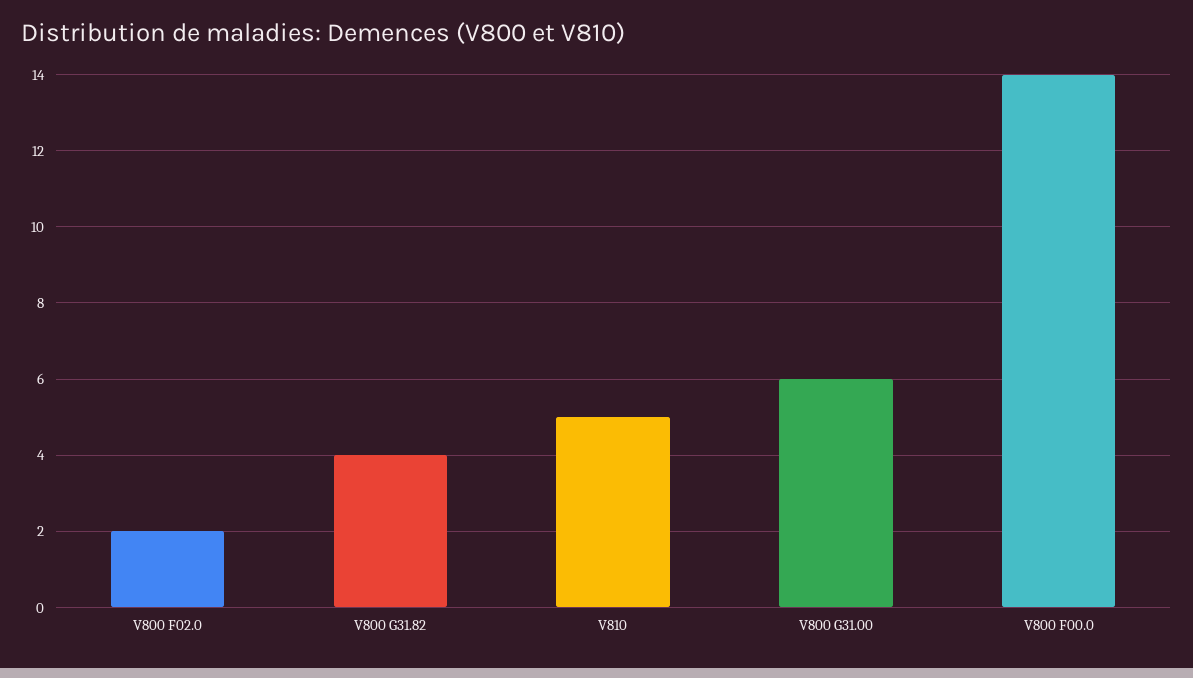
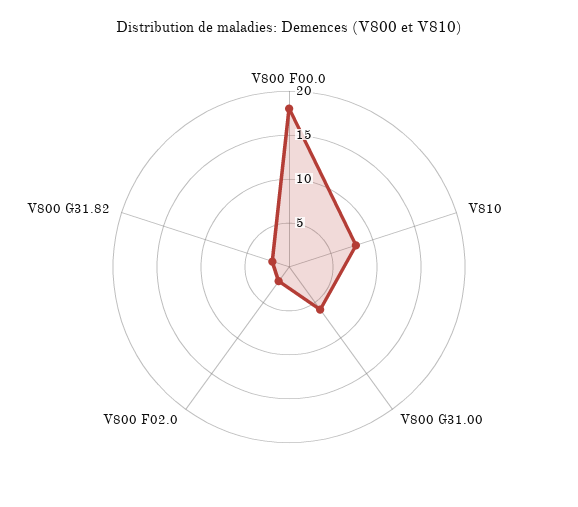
V800 G31.82: 4 -> 2
V810: 5 -> 8
V800 F00.0: 14 -> 18

